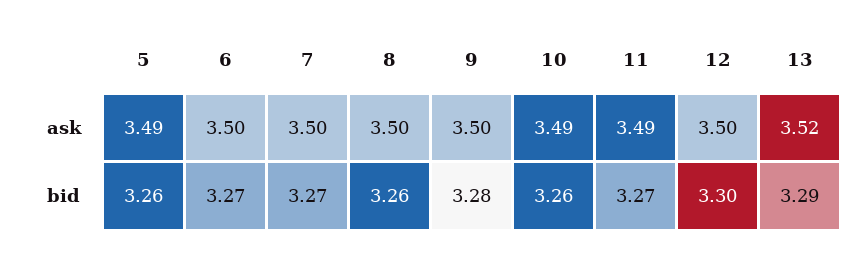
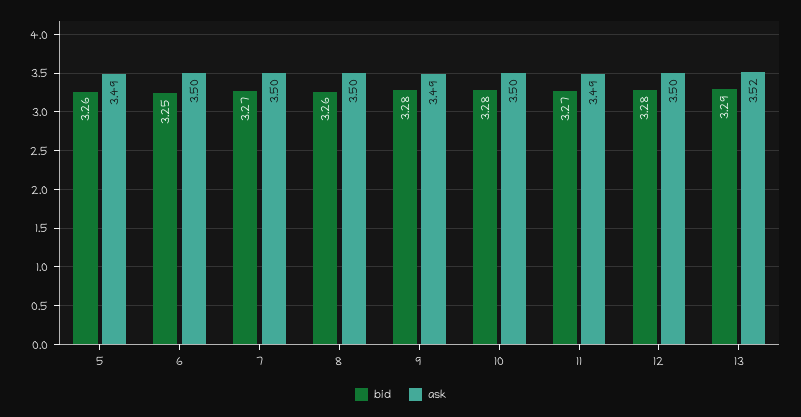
ask, 9: 3.5 -> 3.49
ask, 10: 3.49 -> 3.5
bid, 6: 3.27 -> 3.25
bid, 10: 3.26 -> 3.28
bid, 12: 3.3 -> 3.28

